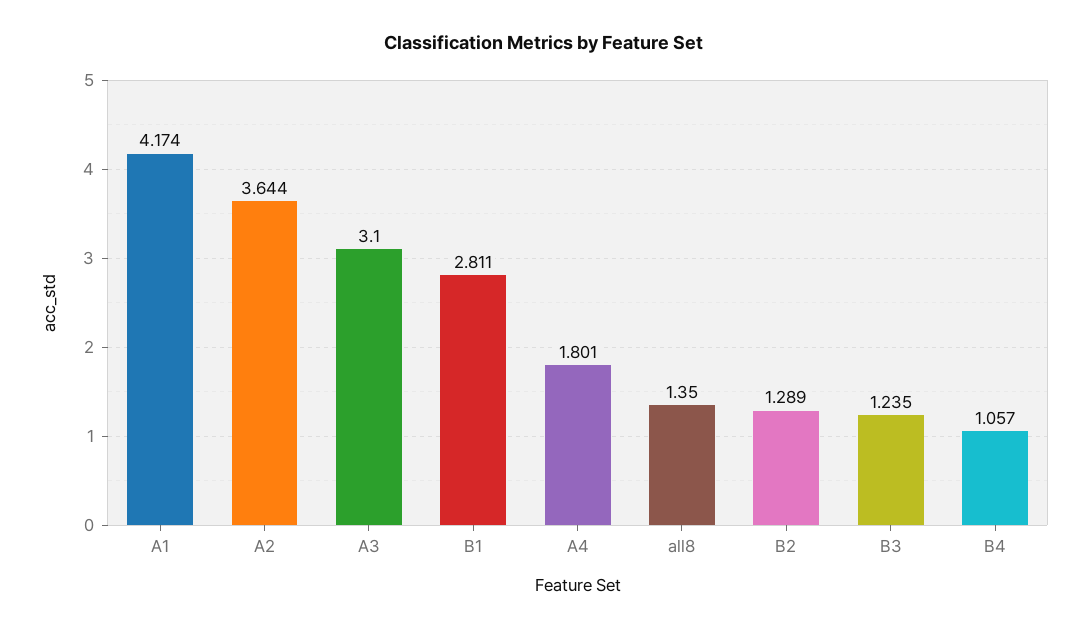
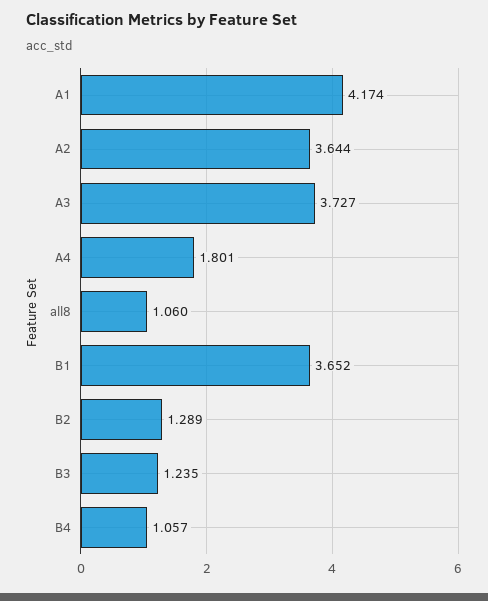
A3: 3.1 -> 3.727
B1: 2.811 -> 3.652
all8: 1.35 -> 1.06

